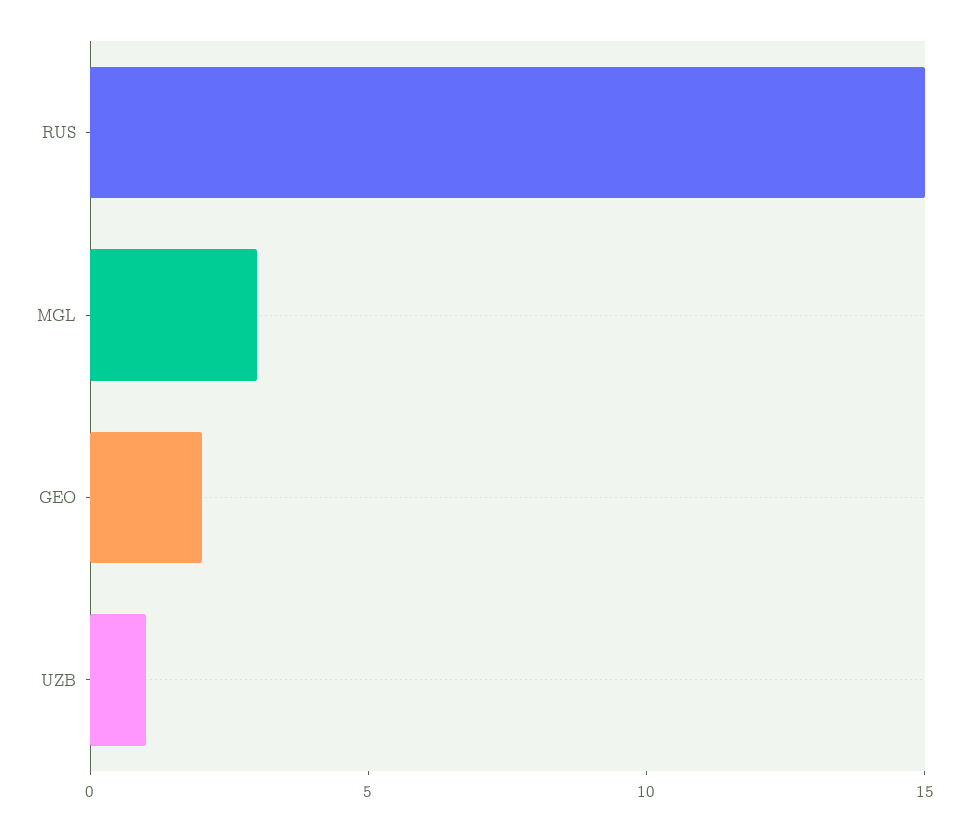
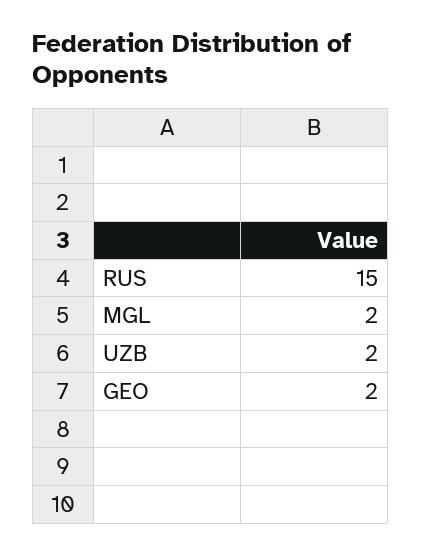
MGL: 3 -> 2
UZB: 1 -> 2

